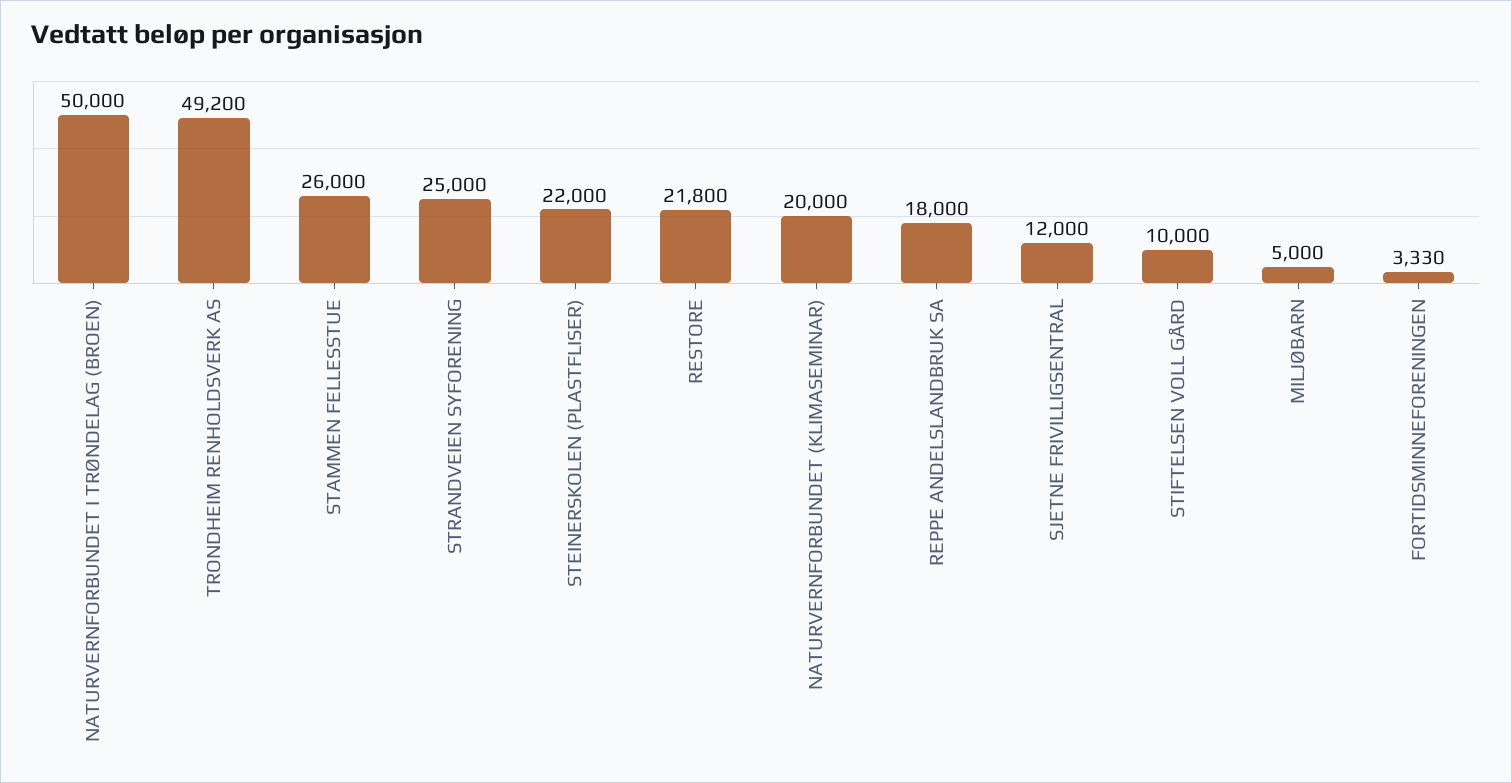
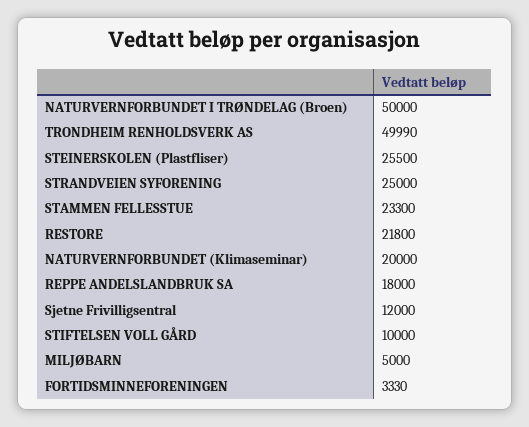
TRONDHEIM RENHOLDSVERK AS: 49200 -> 49990
STAMMEN FELLESSTUE: 26000 -> 23300
STEINERSKOLEN (PLASTFLISER): 22000 -> 25500

